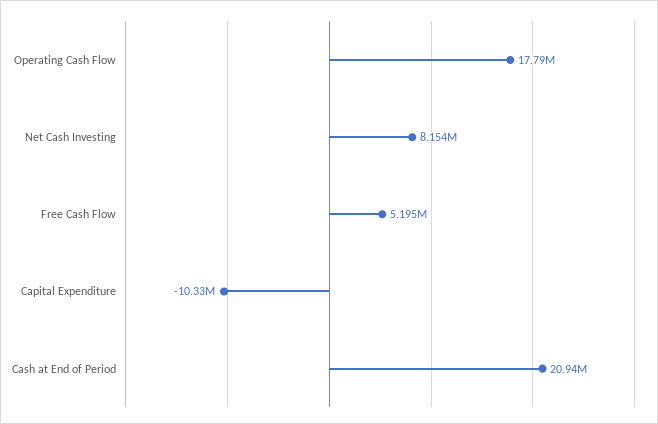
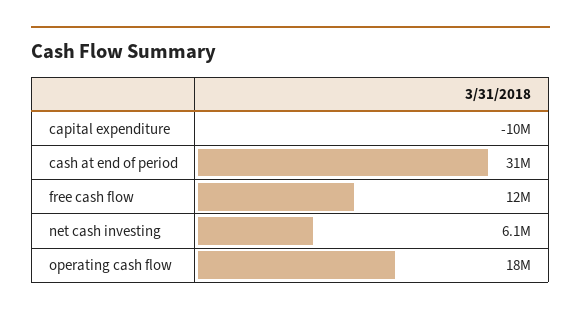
Net Cash Investing: 8154000 -> 6100000
Free Cash Flow: 5195000 -> 12000000
Cash at End of Period: 20940000 -> 31000000

